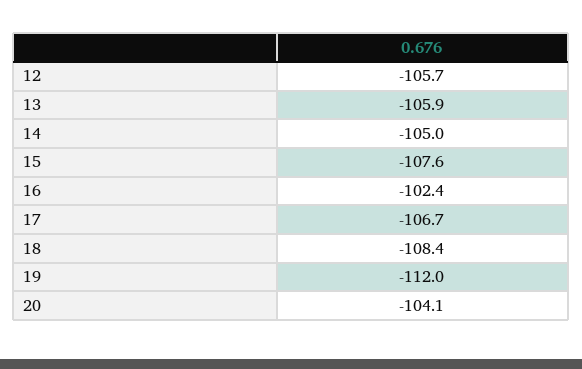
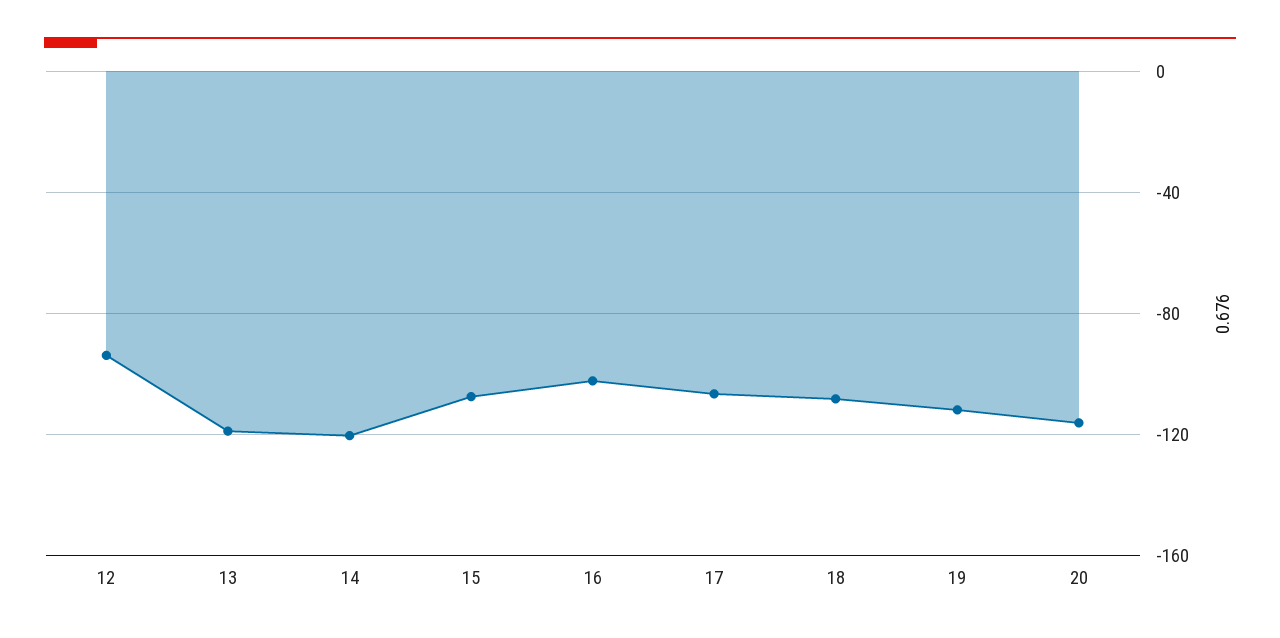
12: -105.7 -> -95
13: -105.9 -> -120
14: -105 -> -120
20: -104.1 -> -115

